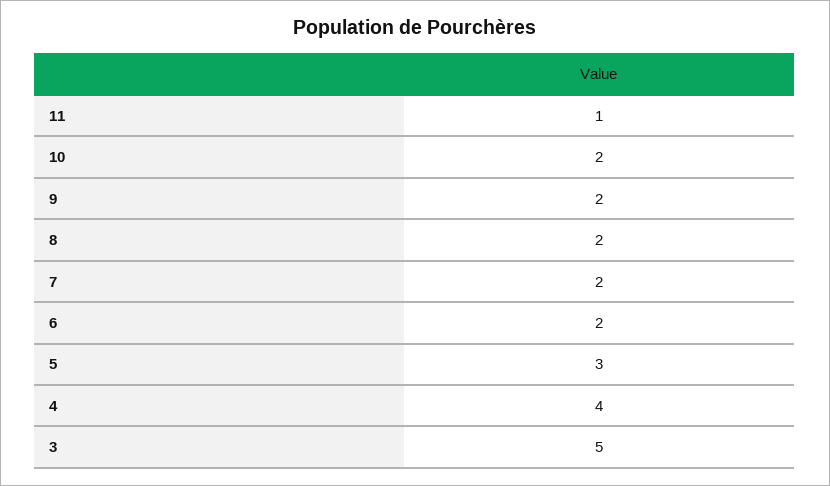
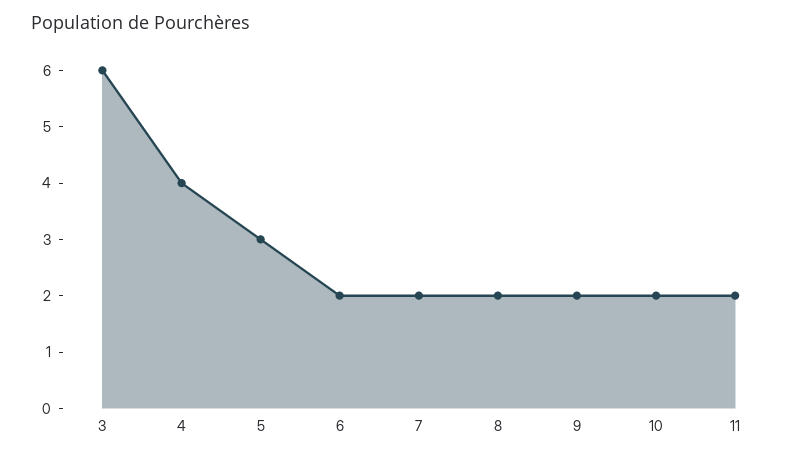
11: 1 -> 2
3: 5 -> 6

